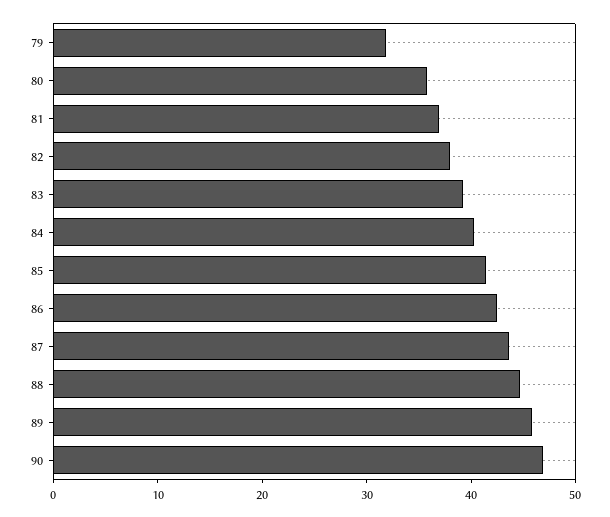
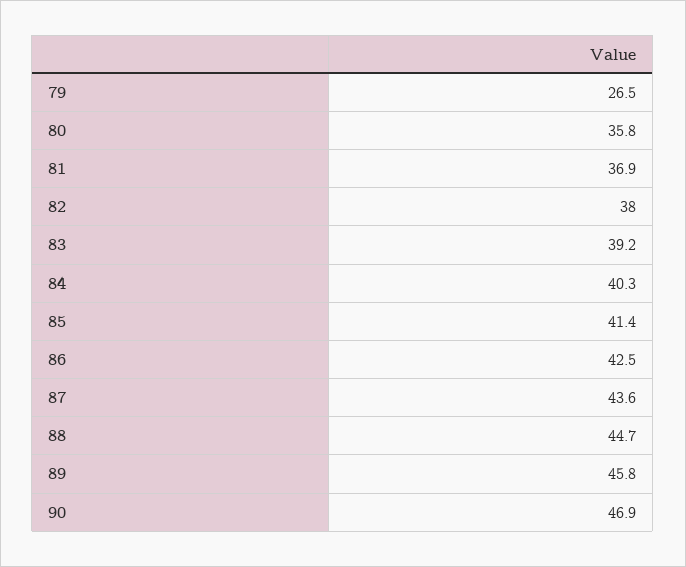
79: 32 -> 26.5

